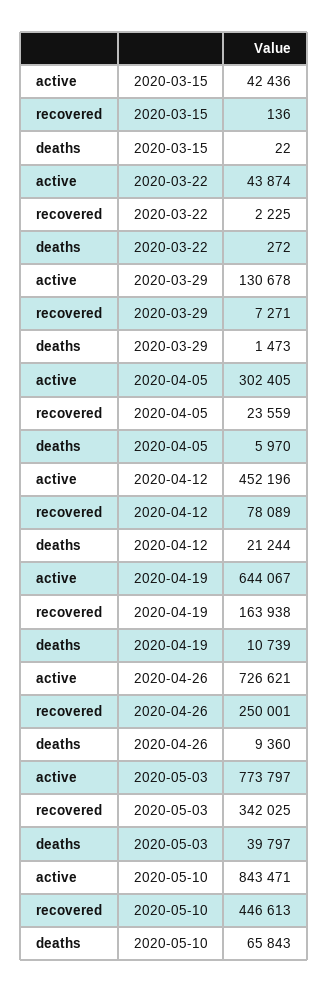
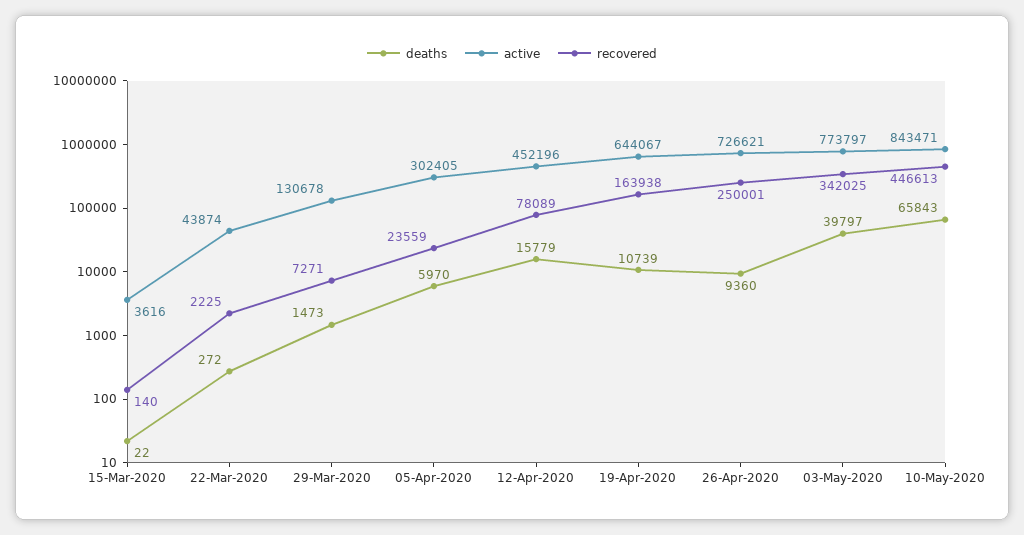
active, 2020-03-15: 42436 -> 3616
recovered, 2020-03-15: 136 -> 140
deaths, 2020-04-12: 21244 -> 15779

